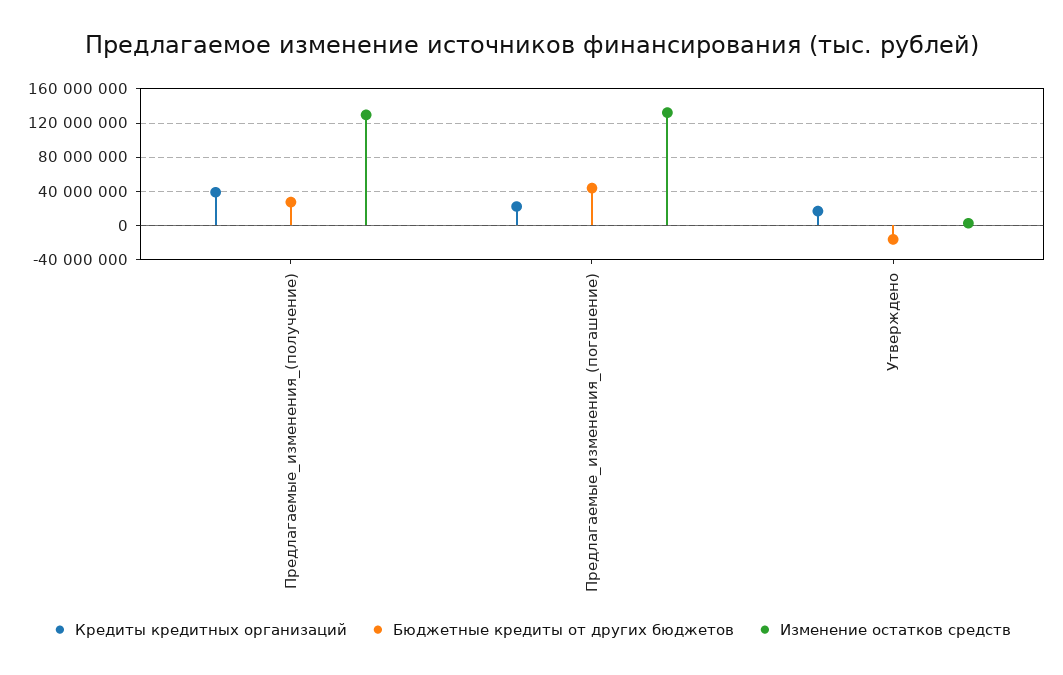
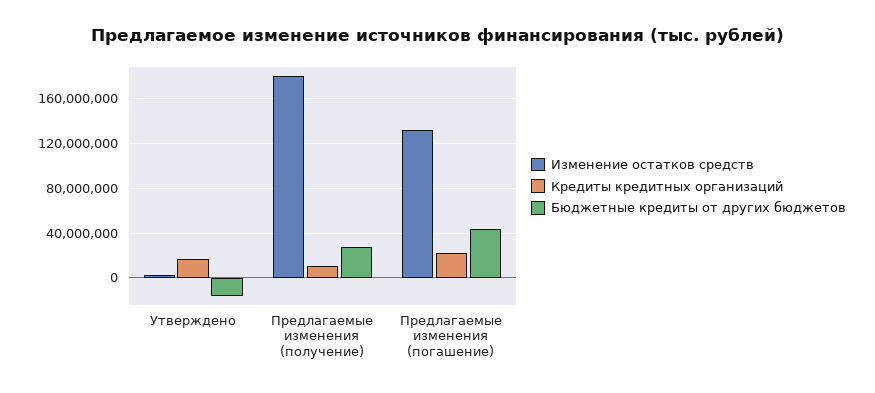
Кредиты кредитных организаций, Предлагаемые_изменения_(получение): 40000000 -> 10000000
Изменение остатков средств, Предлагаемые_изменения_(получение): 130000000 -> 180000000

